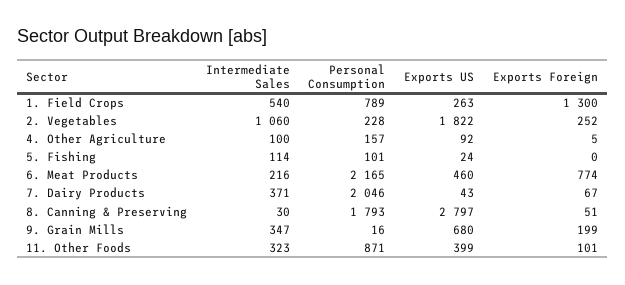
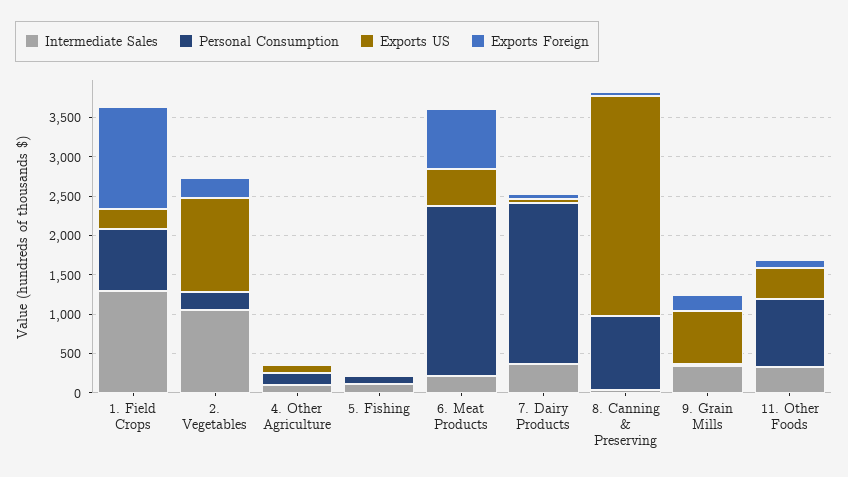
Intermediate Sales, 1. Field Crops: 540 -> 1250
Exports US, 2. Vegetables: 1822 -> 1250
Personal Consumption, 8. Canning & Preserving: 1793 -> 1000

